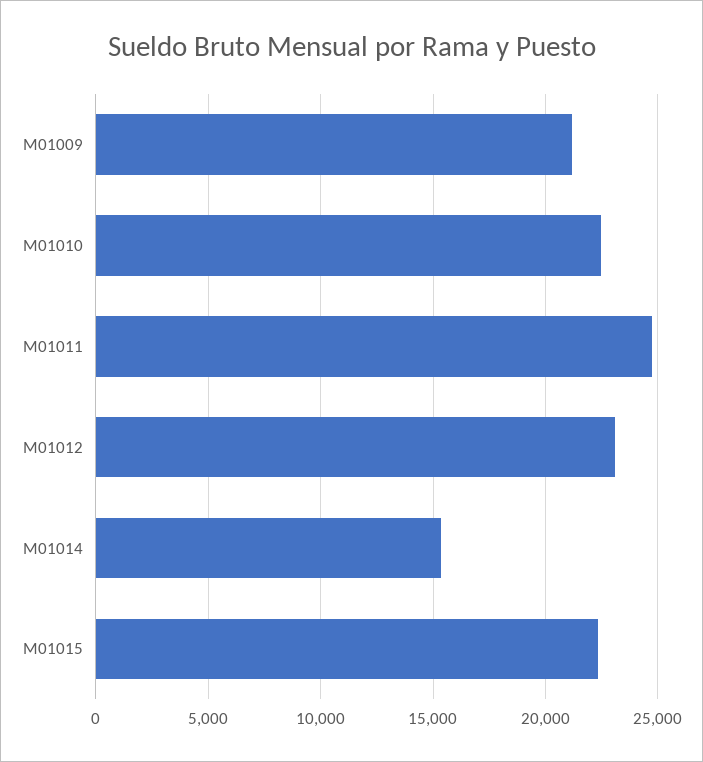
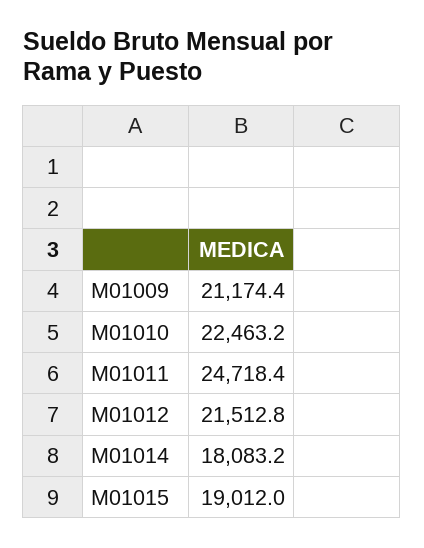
M01012: 23000 -> 21512.8
M01014: 15500 -> 18083.2
M01015: 22500 -> 19012

